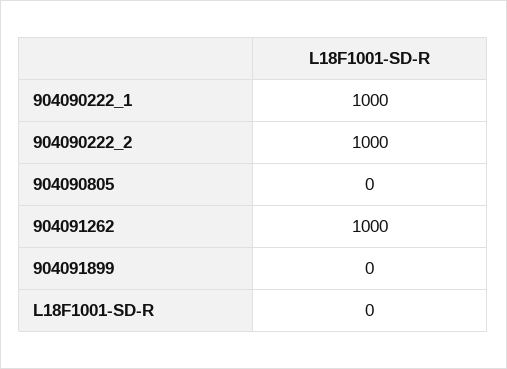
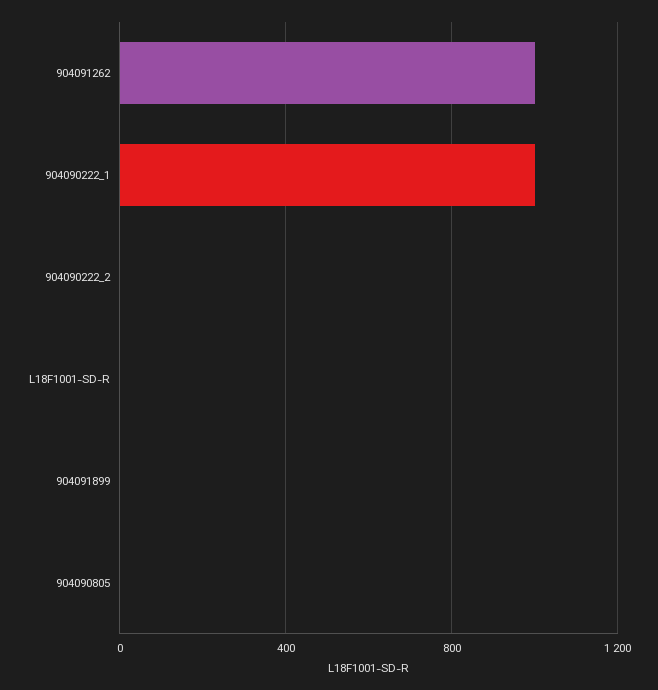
904090222_2: 1000 -> 0

